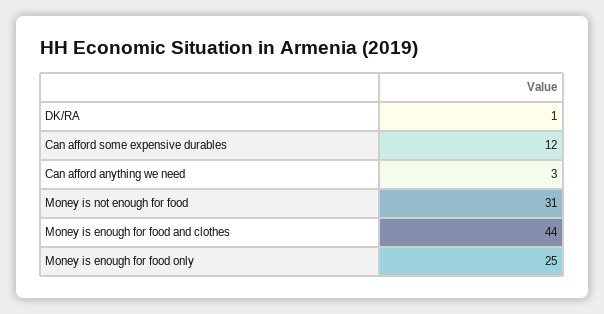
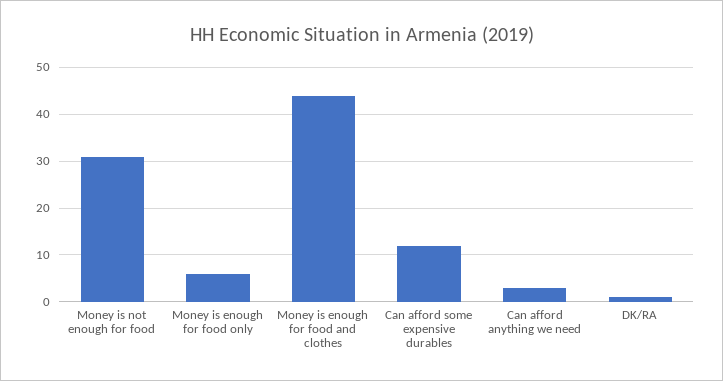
Money is enough for food only: 25 -> 5

